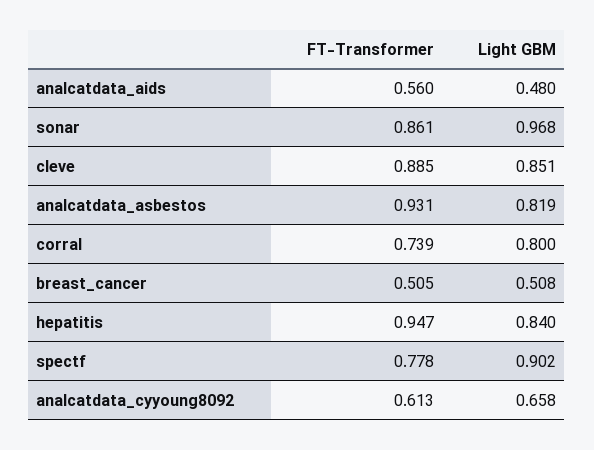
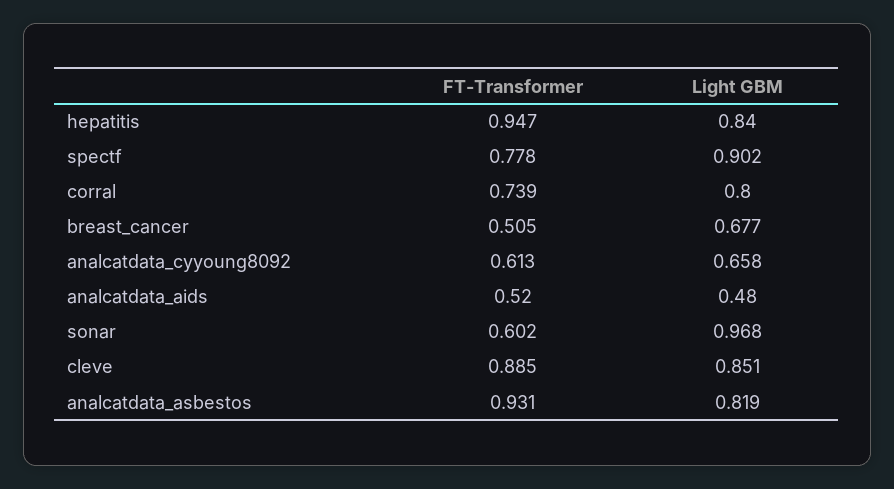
FT-Transformer, analcatdata_aids: 0.56 -> 0.52
FT-Transformer, sonar: 0.861 -> 0.602
Light GBM, breast_cancer: 0.508 -> 0.677

